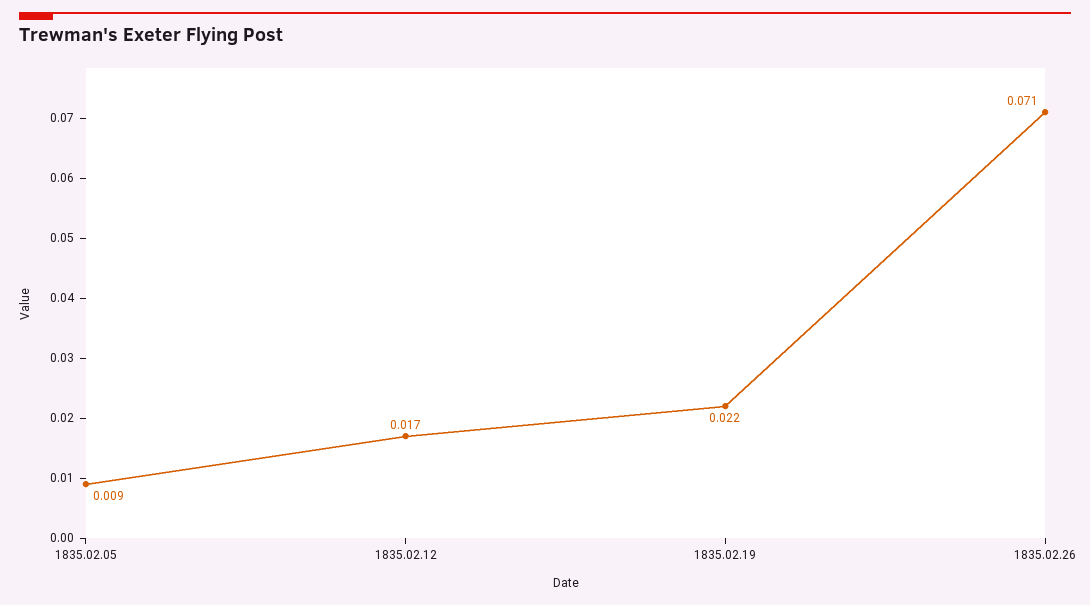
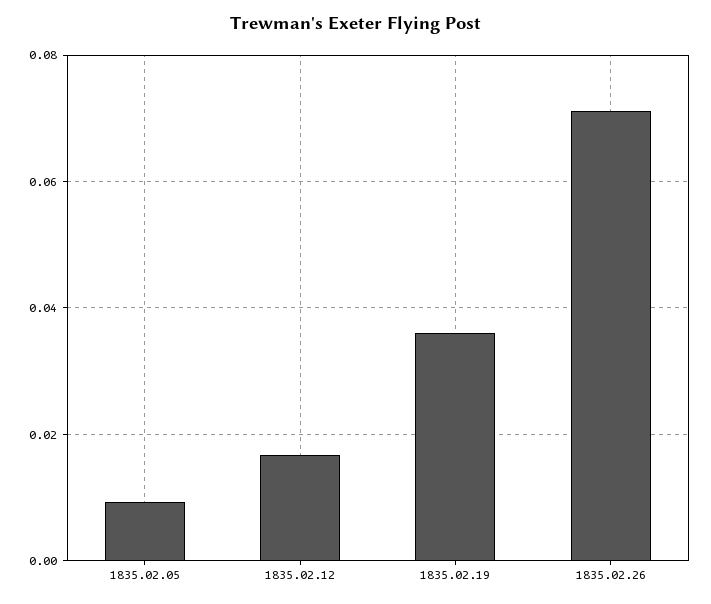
1835.02.19: 0.022 -> 0.036

